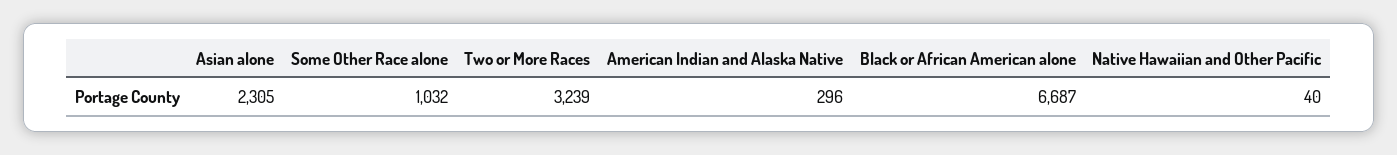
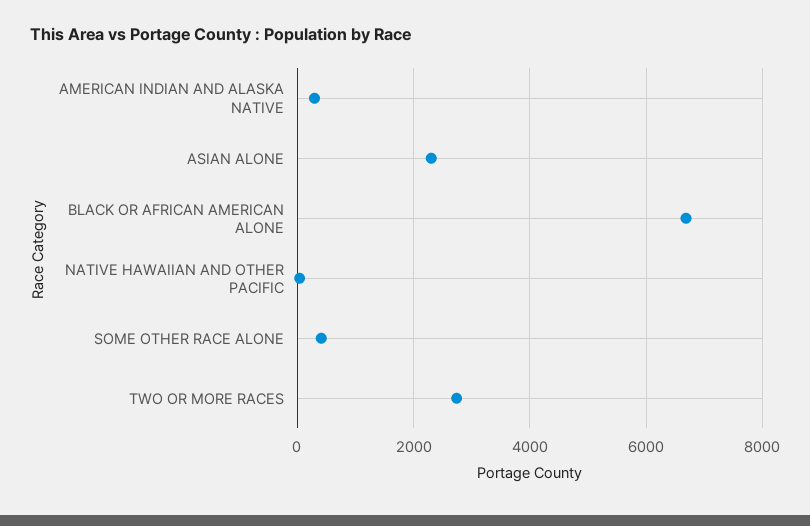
Some Other Race alone: 1032 -> 400
Two or More Races: 3239 -> 2800

